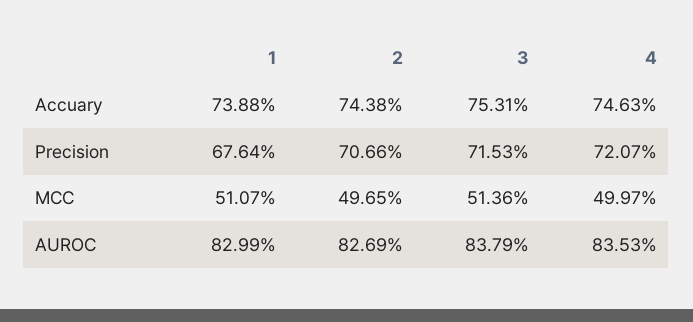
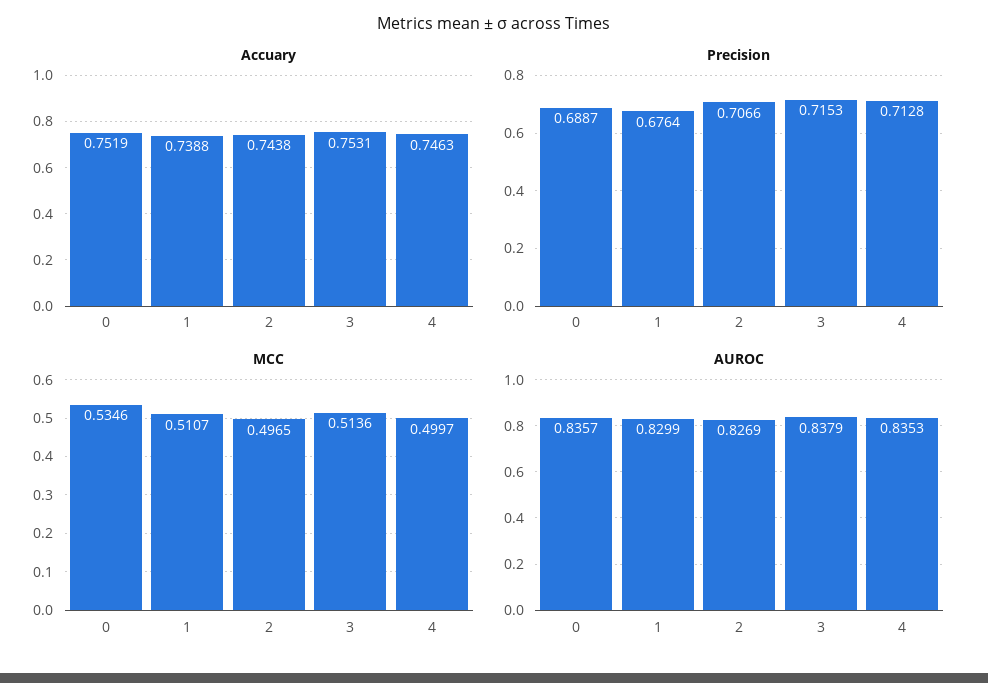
Precision, 4: 0.7207 -> 0.7128
Accuary, 0: none -> 0.7519
Precision, 0: none -> 0.6887
MCC, 0: none -> 0.5346
AUROC, 0: none -> 0.8357

